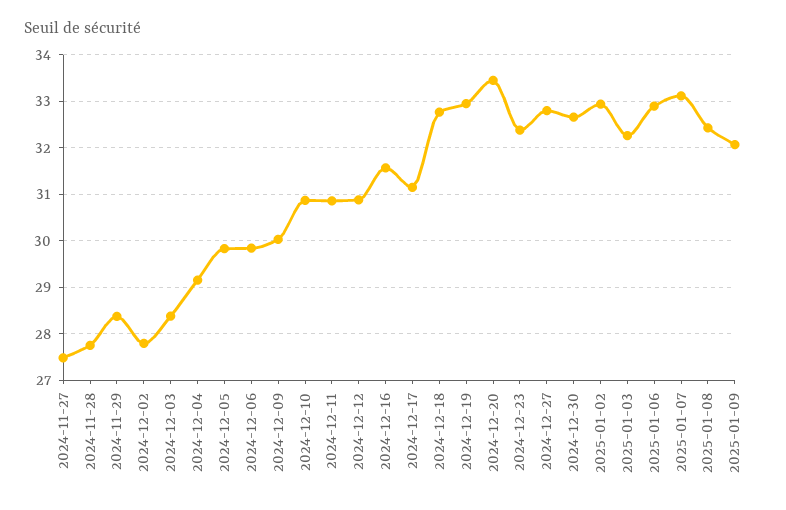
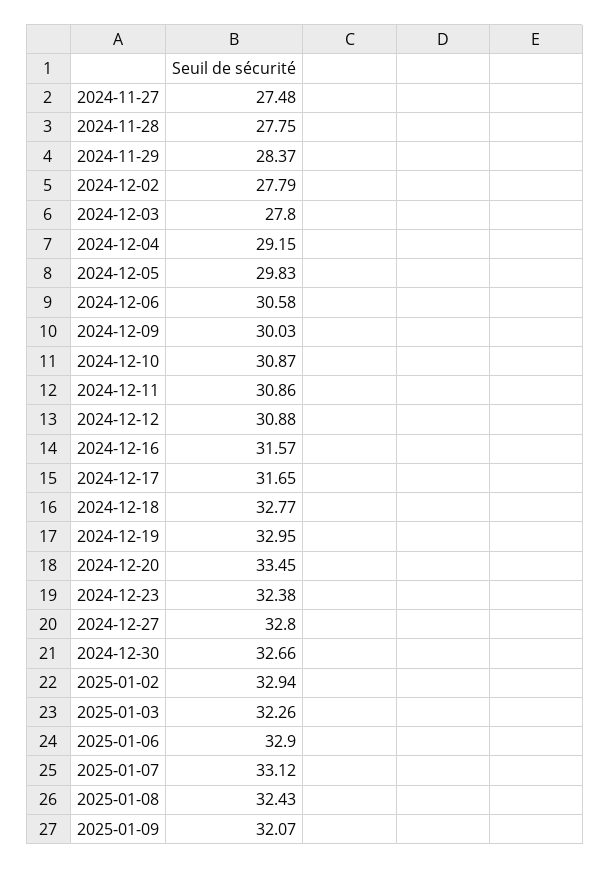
2024-12-03: 28.4 -> 27.8
2024-12-06: 29.8 -> 30.58
2024-12-17: 31.2 -> 31.65

